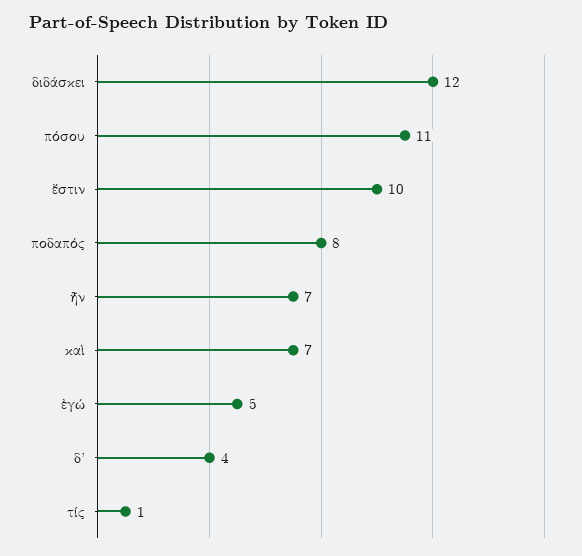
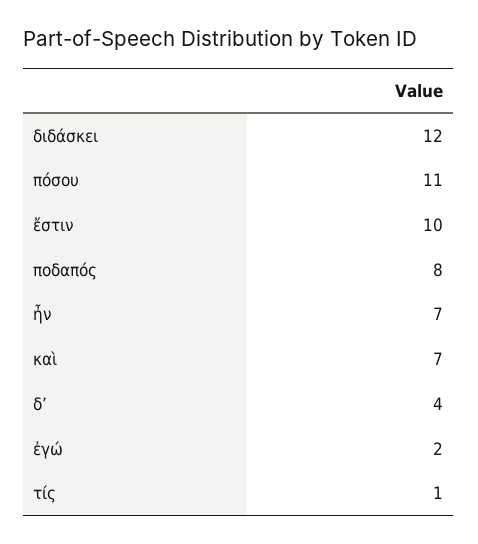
ἐγώ: 5 -> 2

